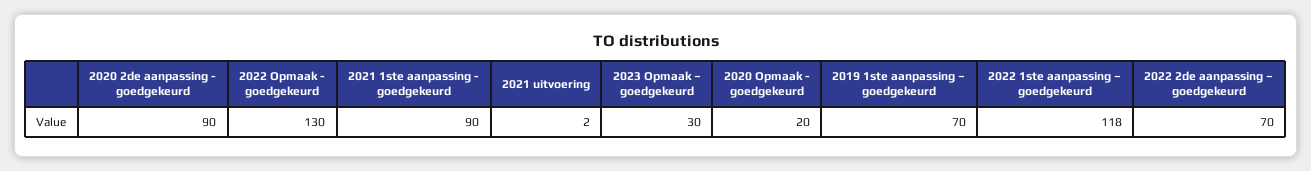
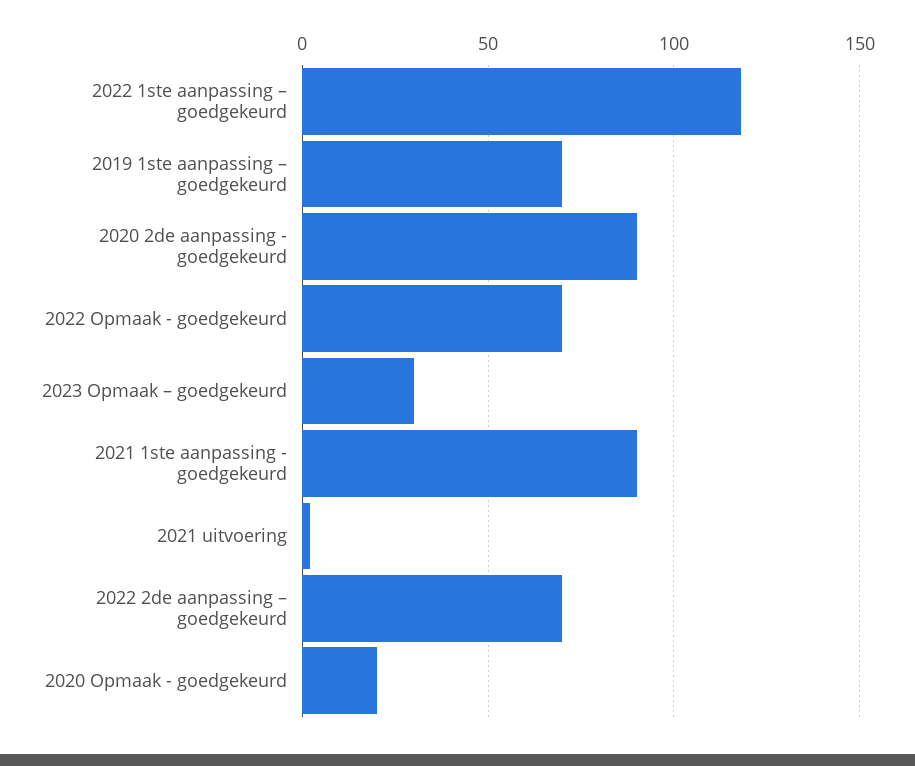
2022 Opmaak - goedgekeurd: 130 -> 70

